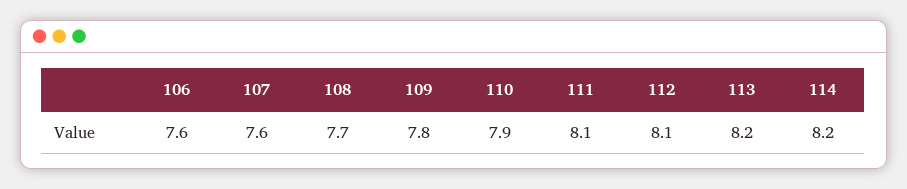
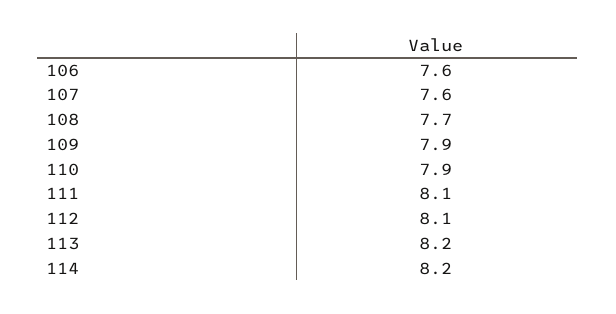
109: 7.8 -> 7.9

